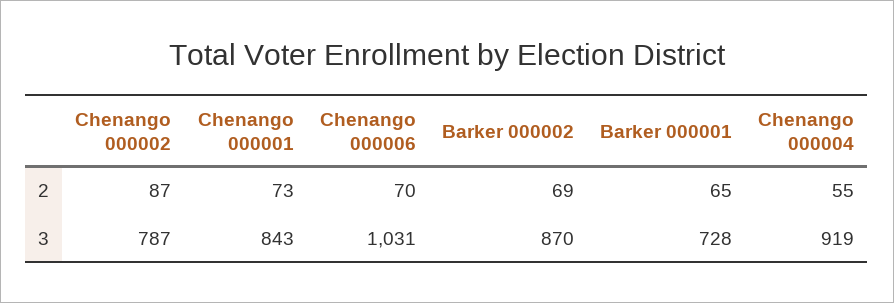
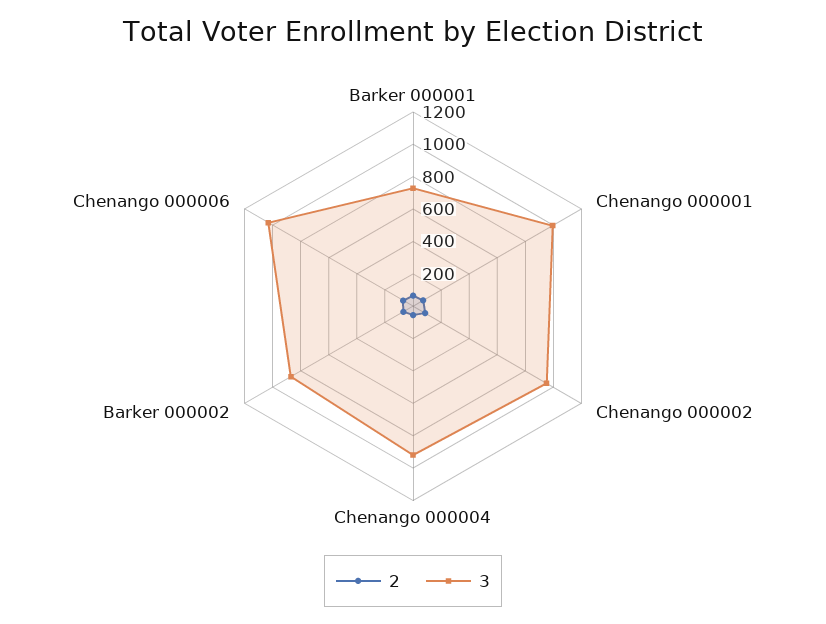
3, Chenango 000002: 787 -> 950
3, Chenango 000001: 843 -> 1000

